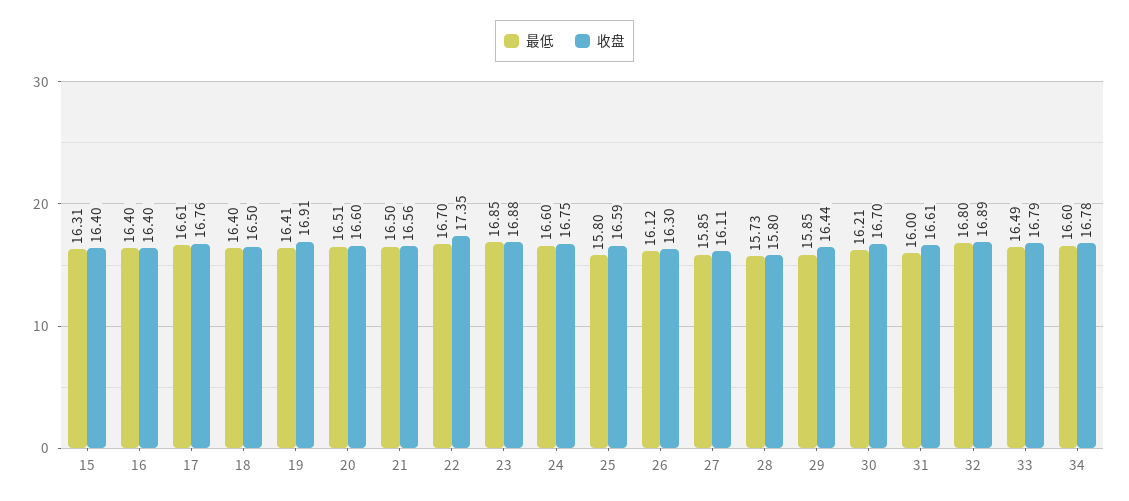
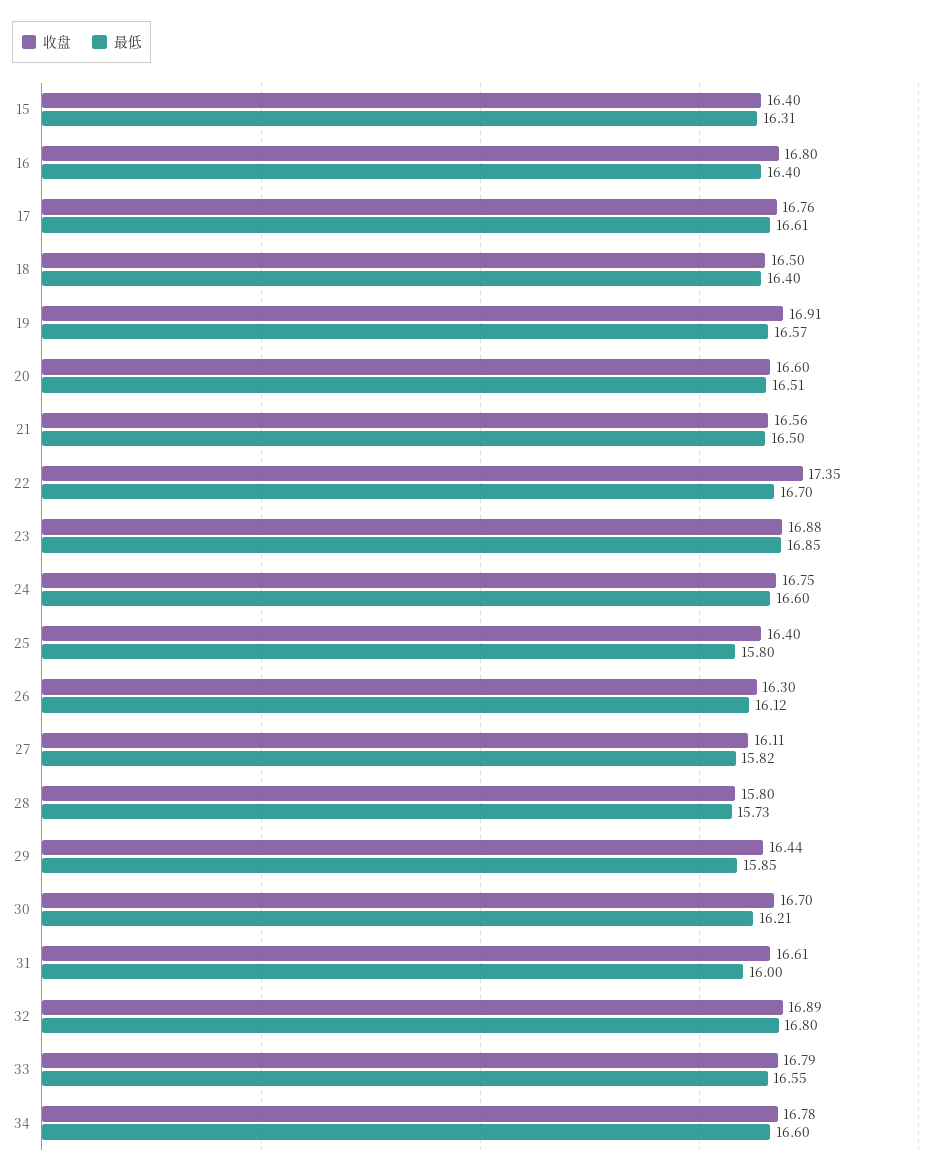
收盘, 16: 16.4 -> 16.8
最低, 19: 16.41 -> 16.57
收盘, 25: 16.59 -> 16.4
最低, 27: 15.85 -> 15.82
最低, 33: 16.49 -> 16.55

